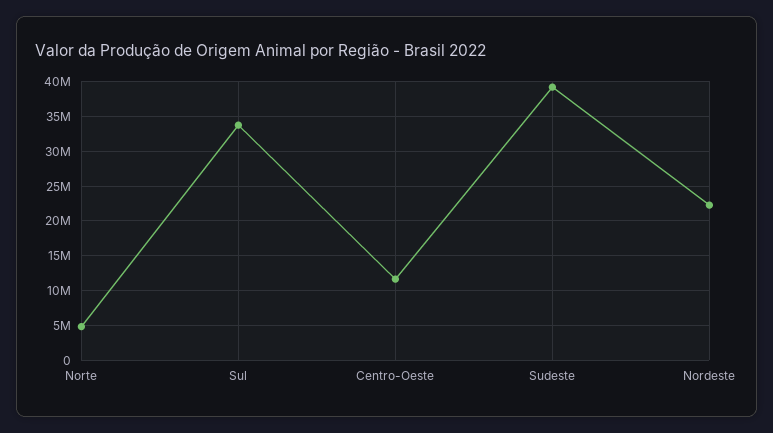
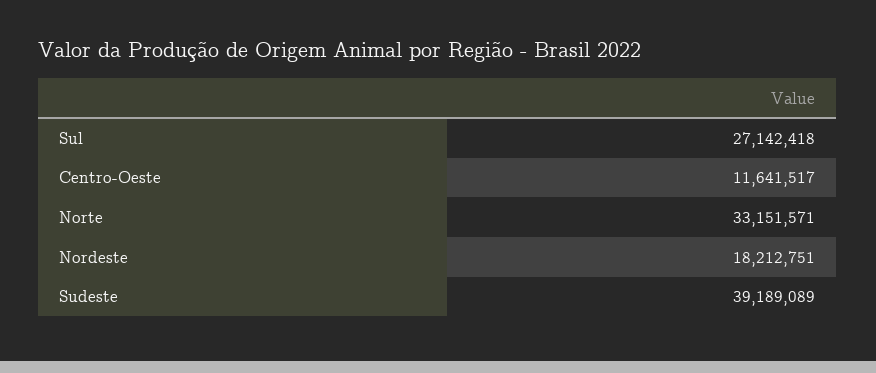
Norte: 5000000 -> 33151571
Sul: 34000000 -> 27142418
Nordeste: 22000000 -> 18212751

